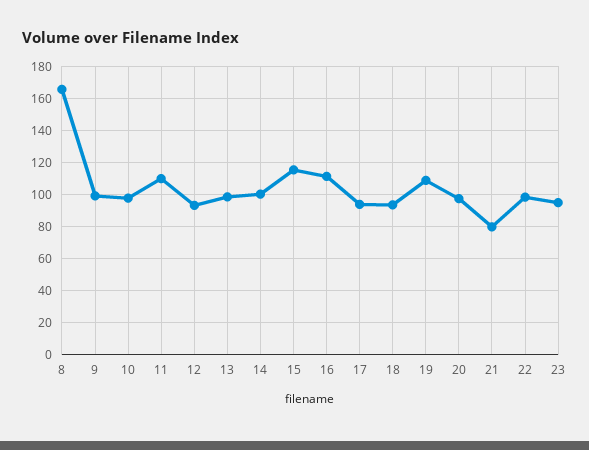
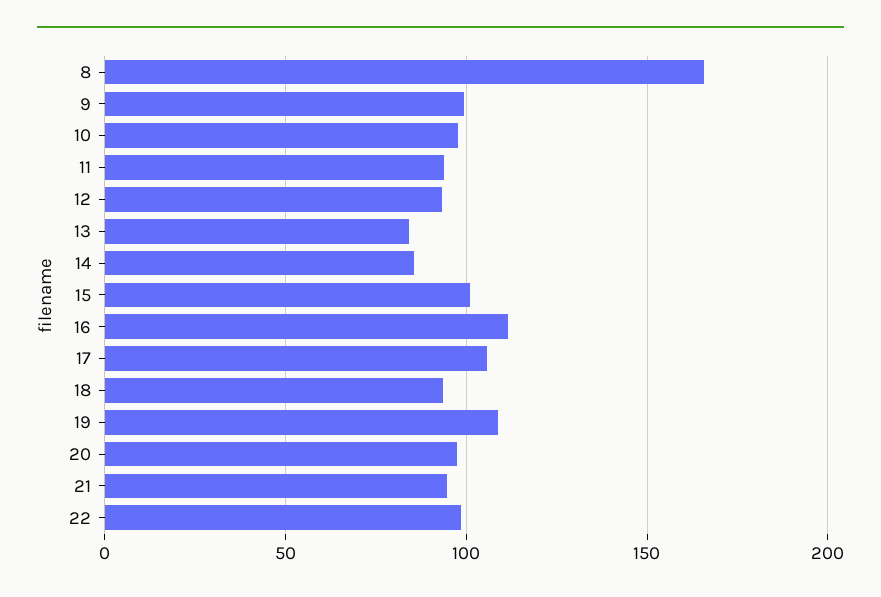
11: 110 -> 95
13: 100 -> 85
14: 100 -> 85
15: 115 -> 100
17: 95 -> 105
21: 80 -> 95
23: 95 -> none

